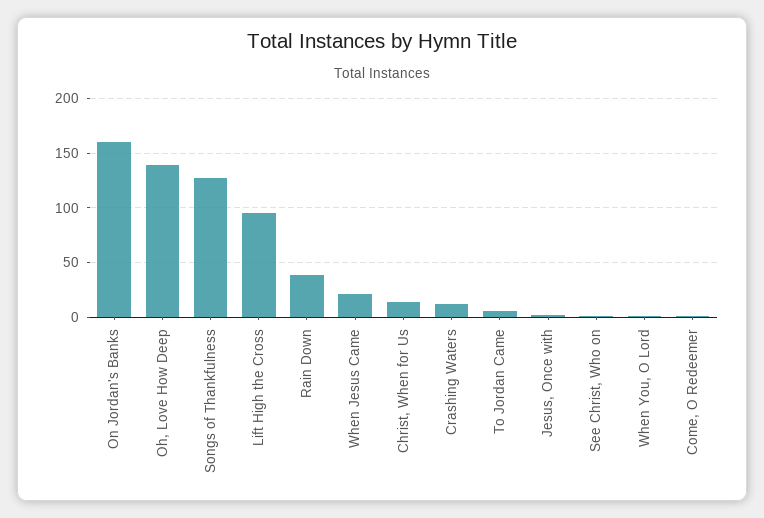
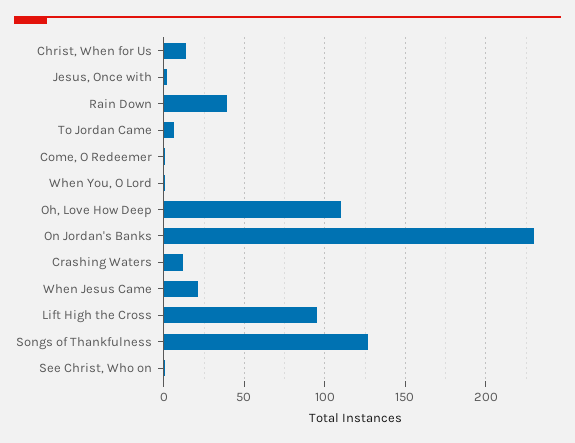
On Jordan's Banks: 160 -> 230
Oh, Love How Deep: 140 -> 110

